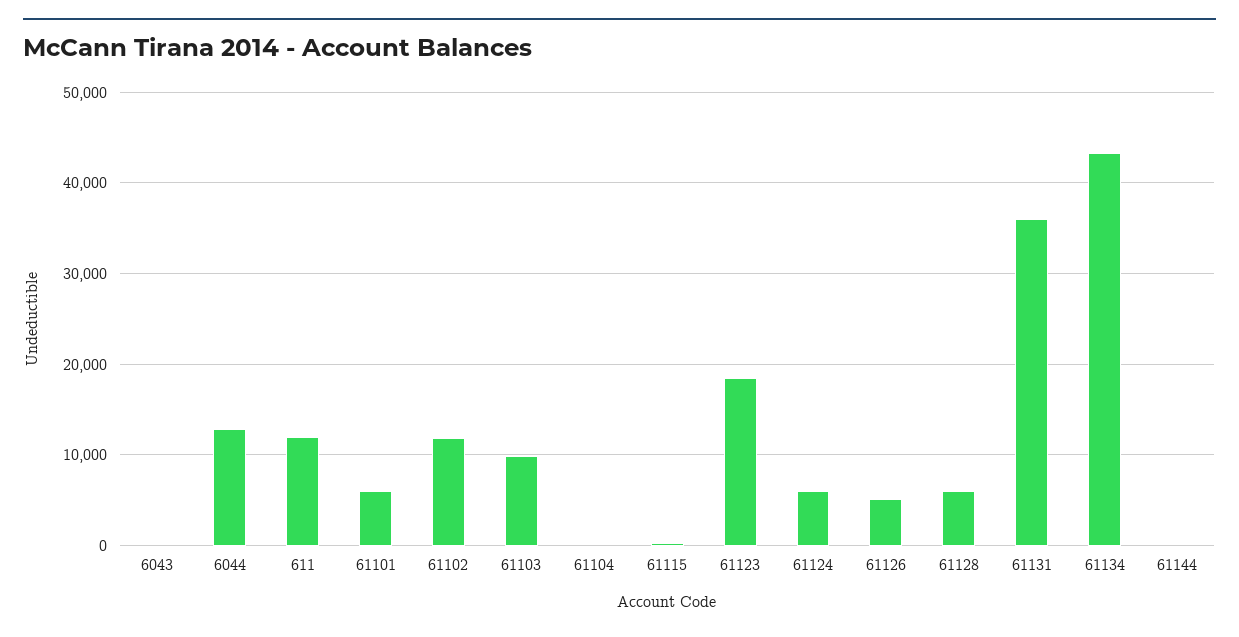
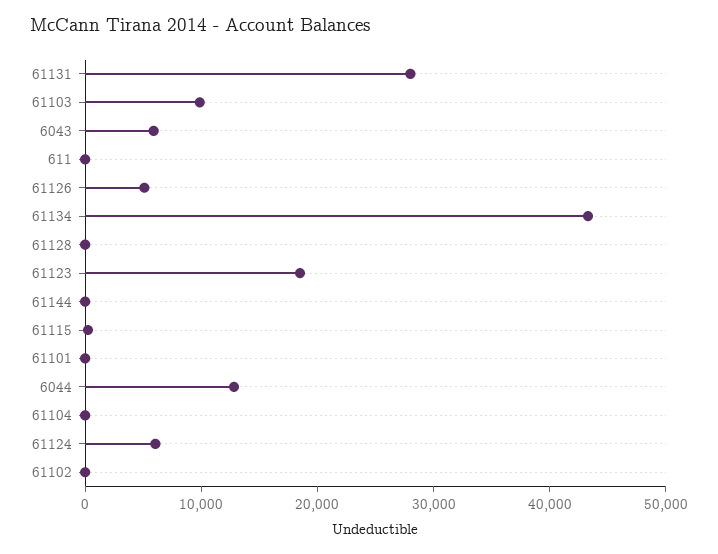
6043: 0 -> 6000
611: 12000 -> 0
61101: 6000 -> 0
61102: 12000 -> 0
61128: 6000 -> 0
61131: 36000 -> 28000

